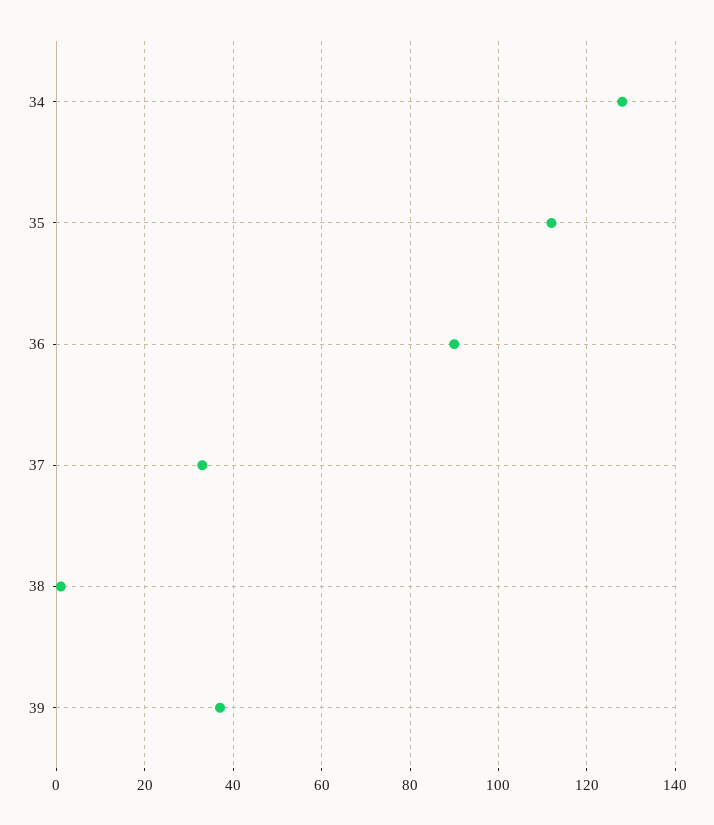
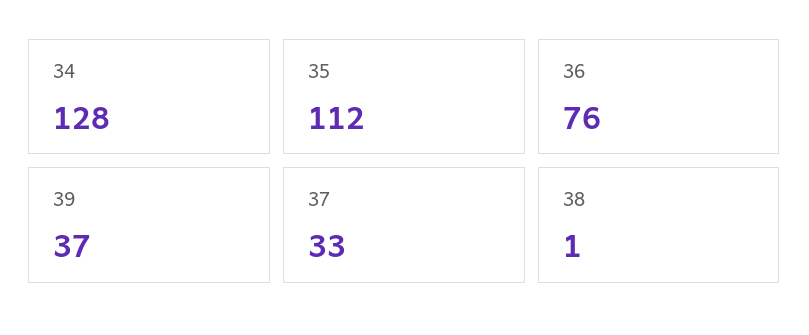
36: 90 -> 76

